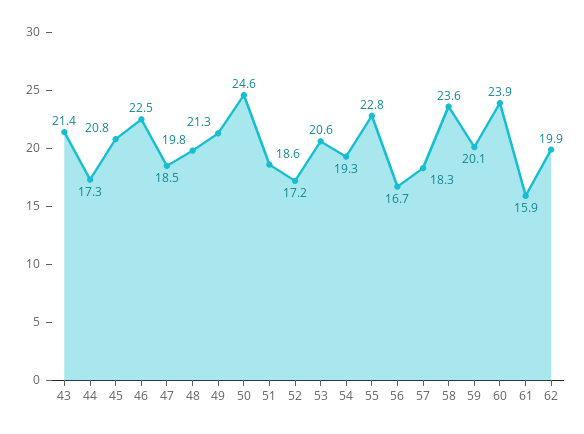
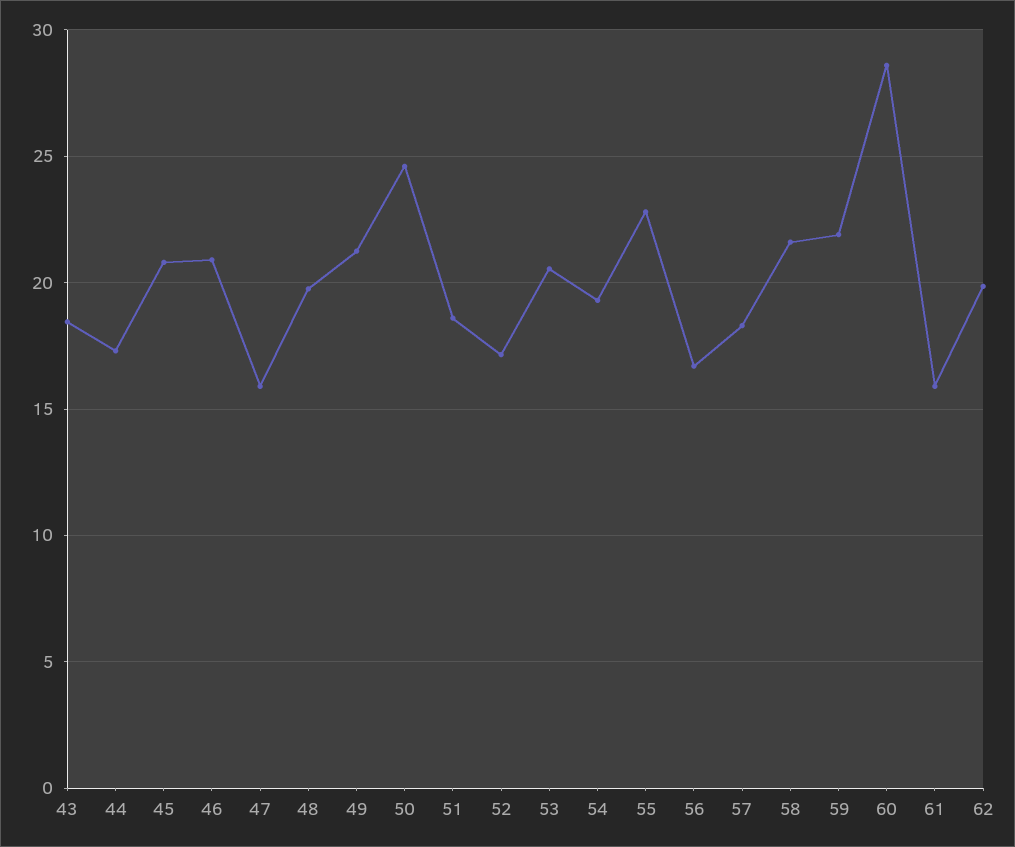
43: 21.4 -> 18.5
46: 22.5 -> 21
47: 18.5 -> 16
58: 23.6 -> 21.5
59: 20.1 -> 22
60: 23.9 -> 28.5

